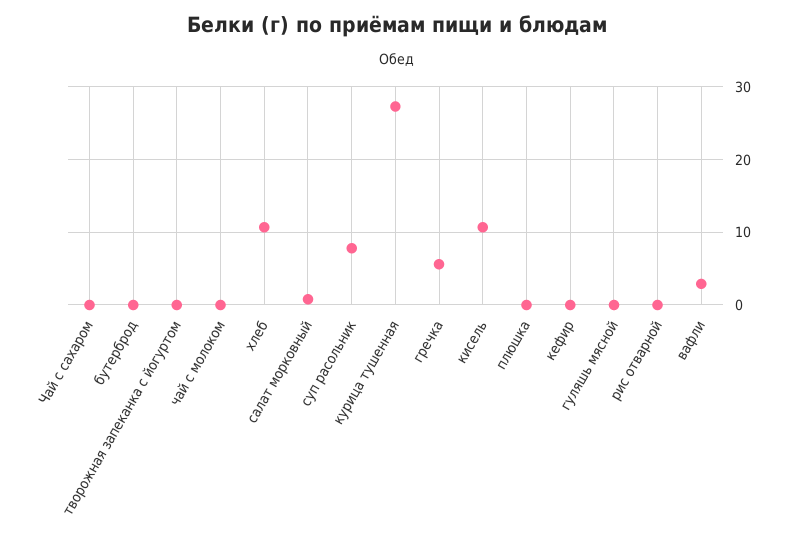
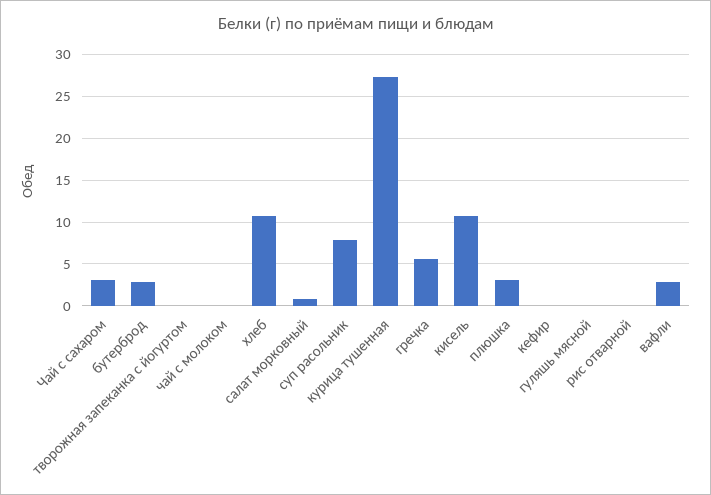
Чай с сахаром: 0 -> 3
бутерброд: 0 -> 3
плюшка: 0 -> 3

